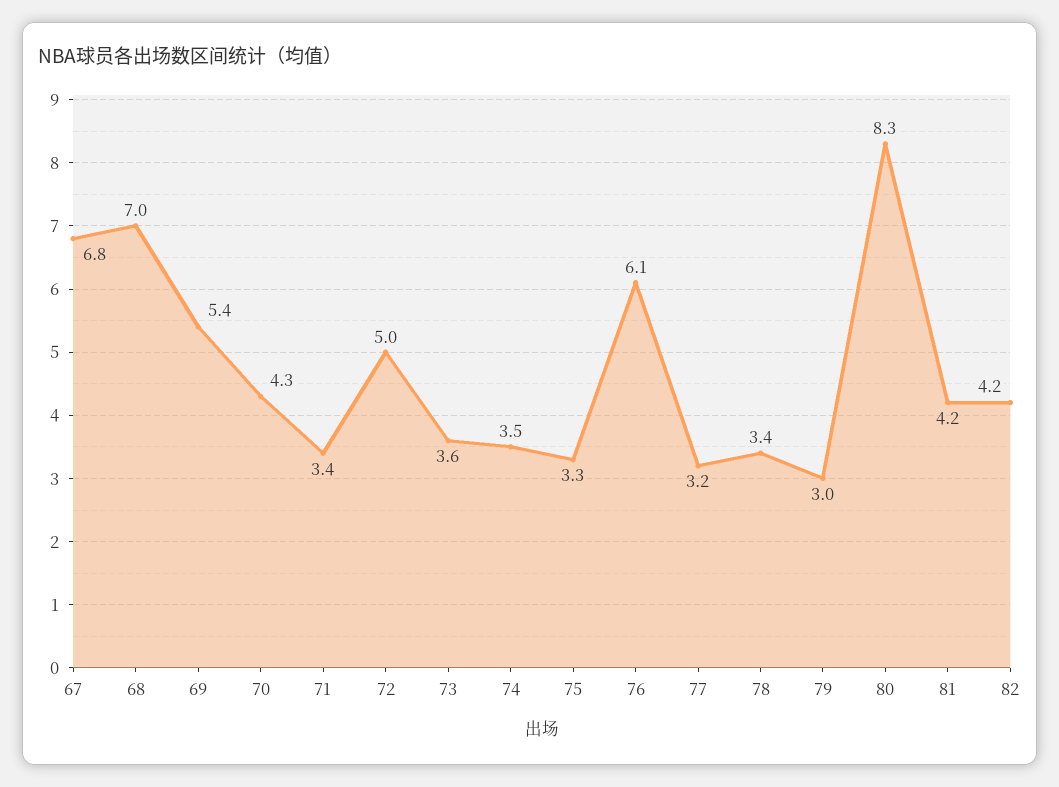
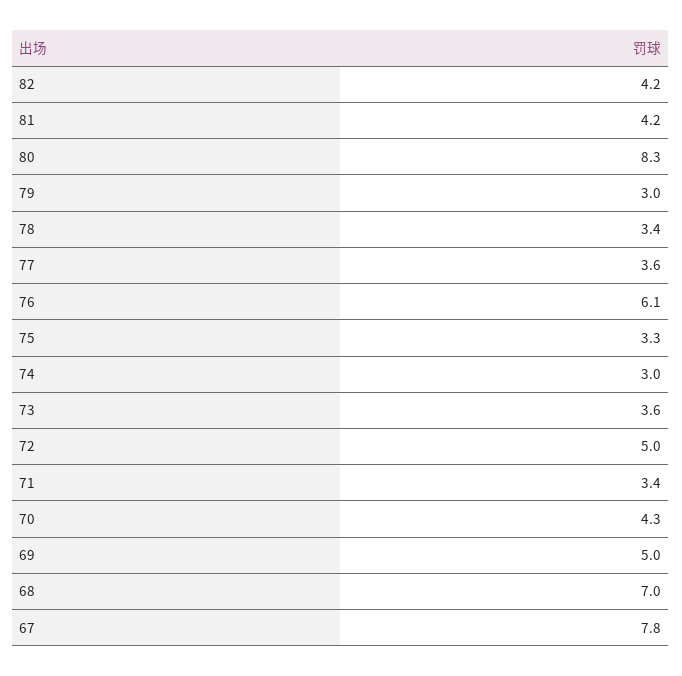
67: 6.8 -> 7.8
69: 5.4 -> 5
74: 3.5 -> 3
77: 3.2 -> 3.6

